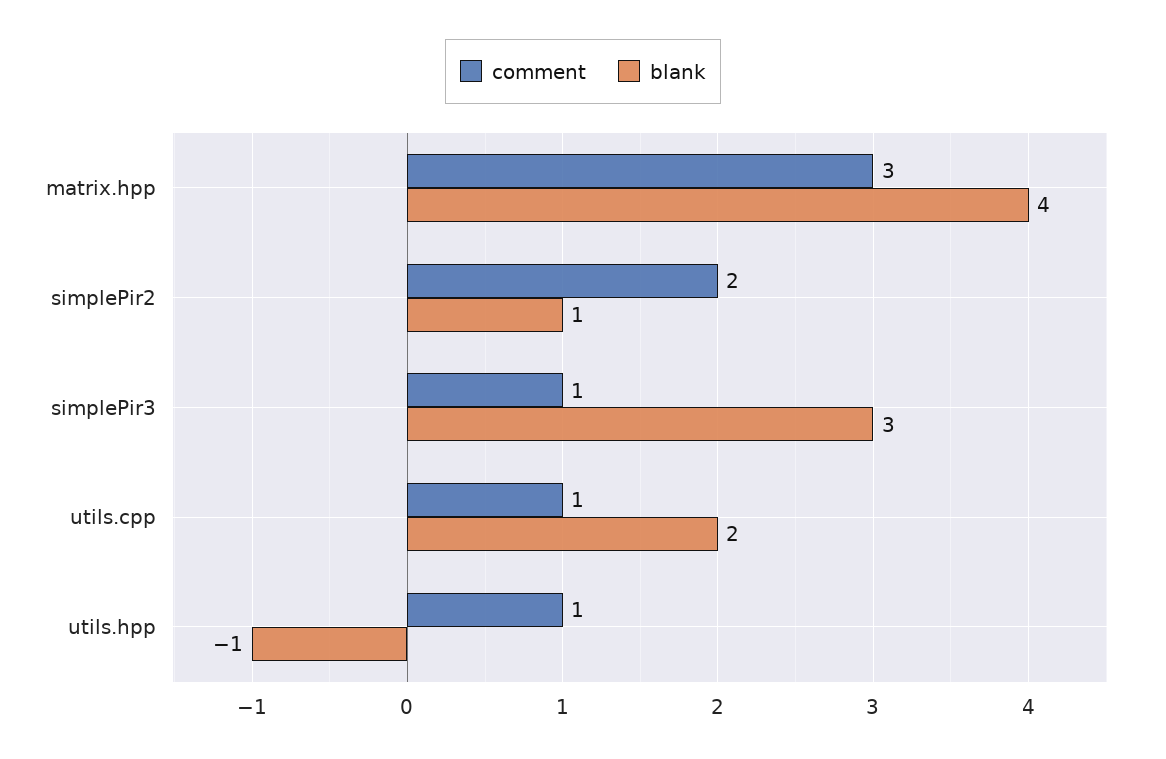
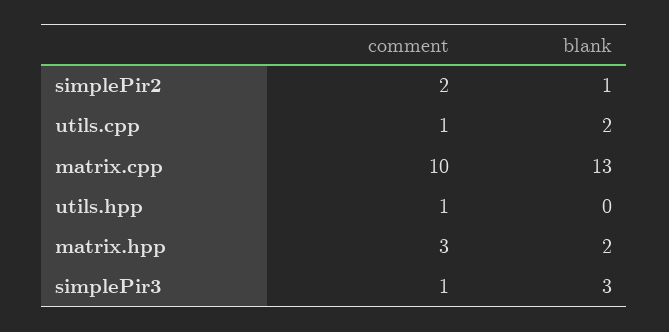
blank, matrix.hpp: 4 -> 2
blank, utils.hpp: -1 -> 0
comment, matrix.cpp: none -> 10
blank, matrix.cpp: none -> 13

